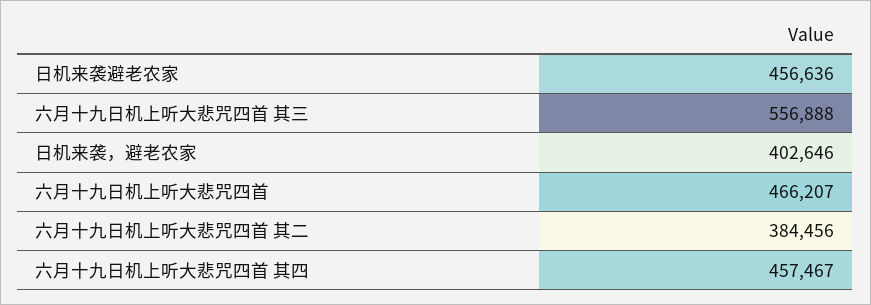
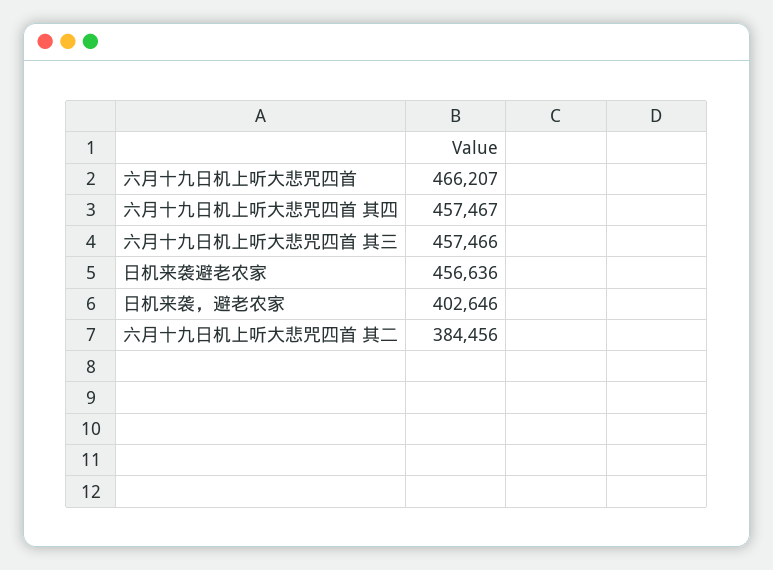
六月十九日机上听大悲咒四首 其三: 556888 -> 457466

